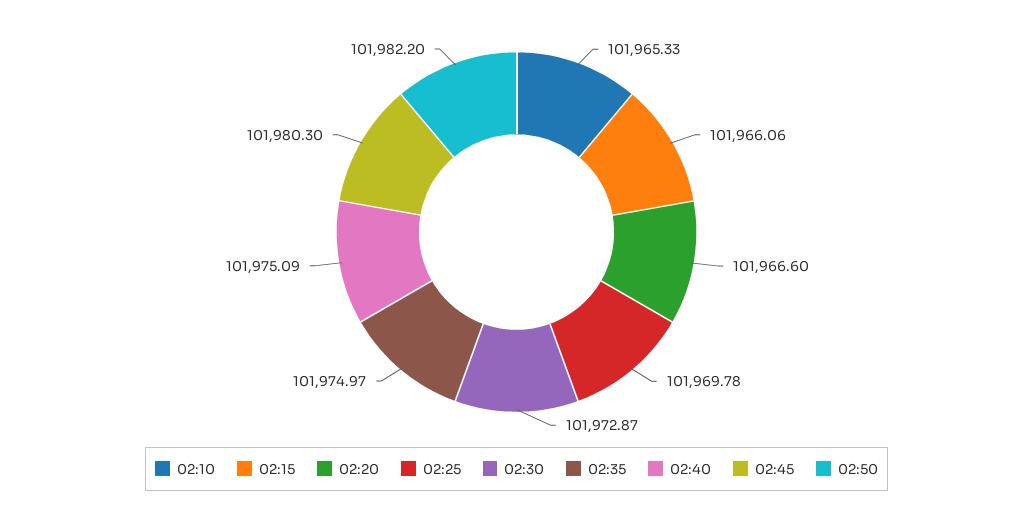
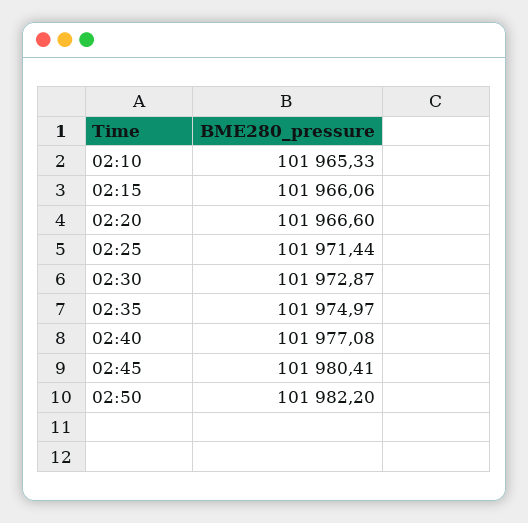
02:25: 101969.78 -> 101971.44
02:40: 101975.09 -> 101977.08
02:45: 101980.3 -> 101980.41

